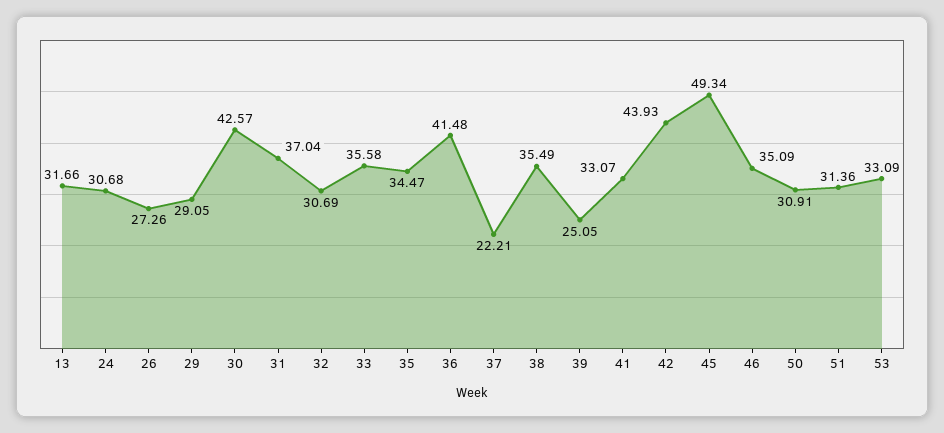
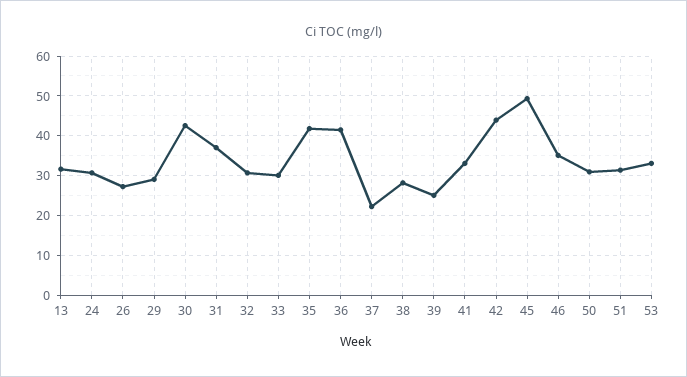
33: 35.58 -> 30
35: 34.47 -> 42
38: 35.49 -> 28

